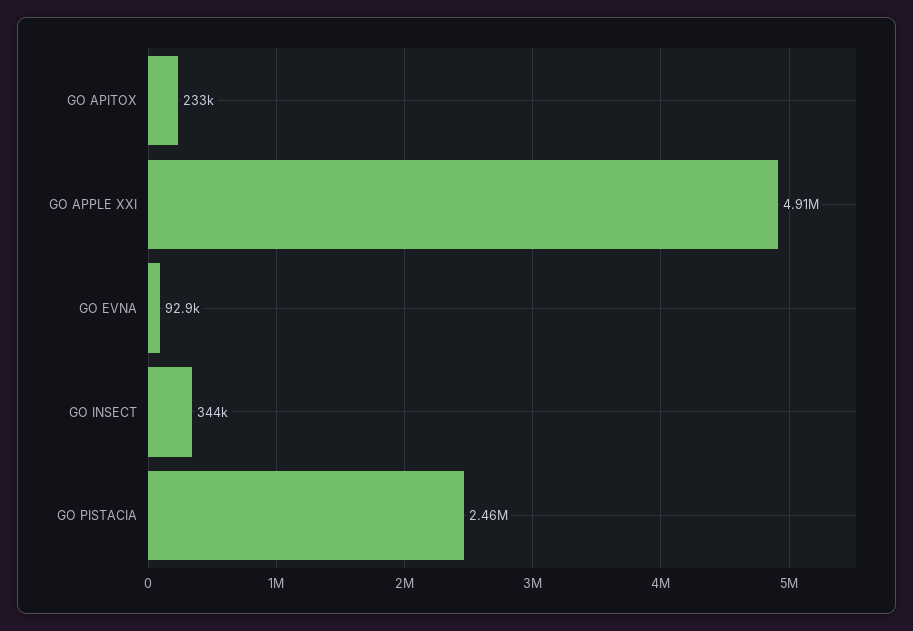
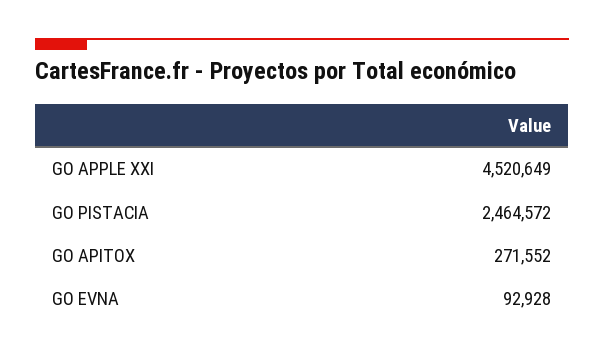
GO APITOX: 233000 -> 271552
GO APPLE XXI: 4910000 -> 4520649
GO INSECT: 344000 -> none

